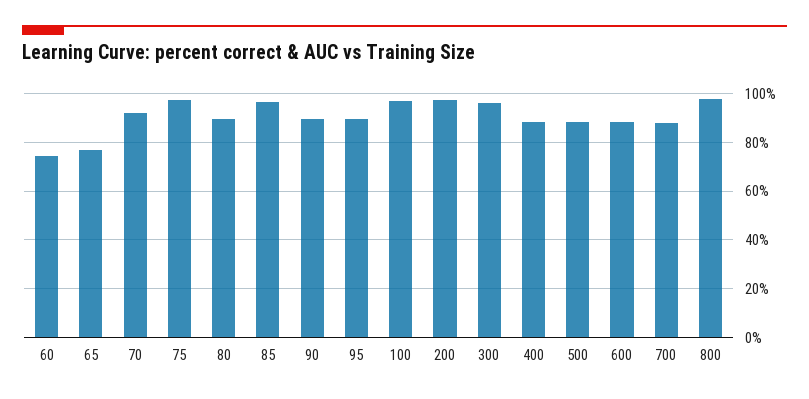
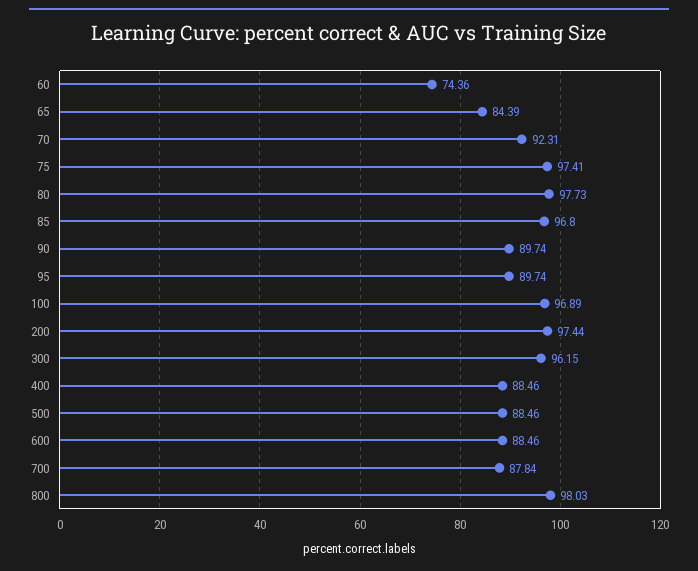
65: 77.5 -> 84.39
80: 90 -> 97.73

